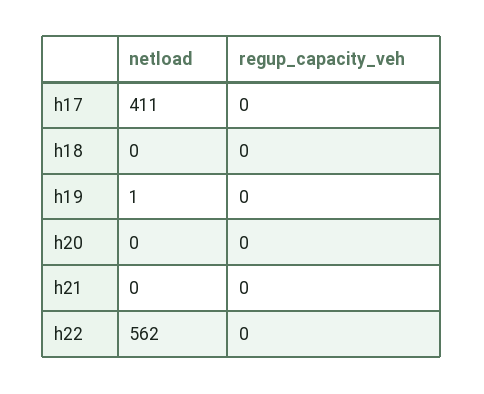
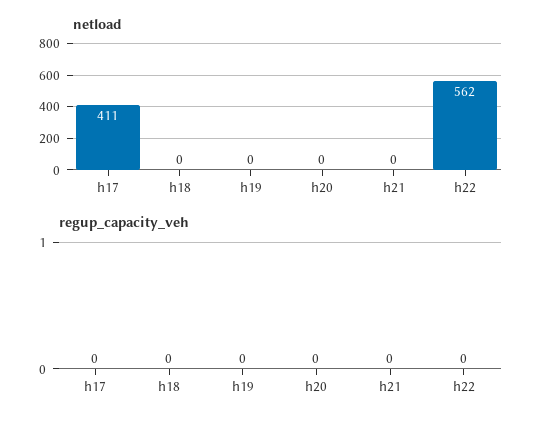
netload, h19: 1 -> 0

